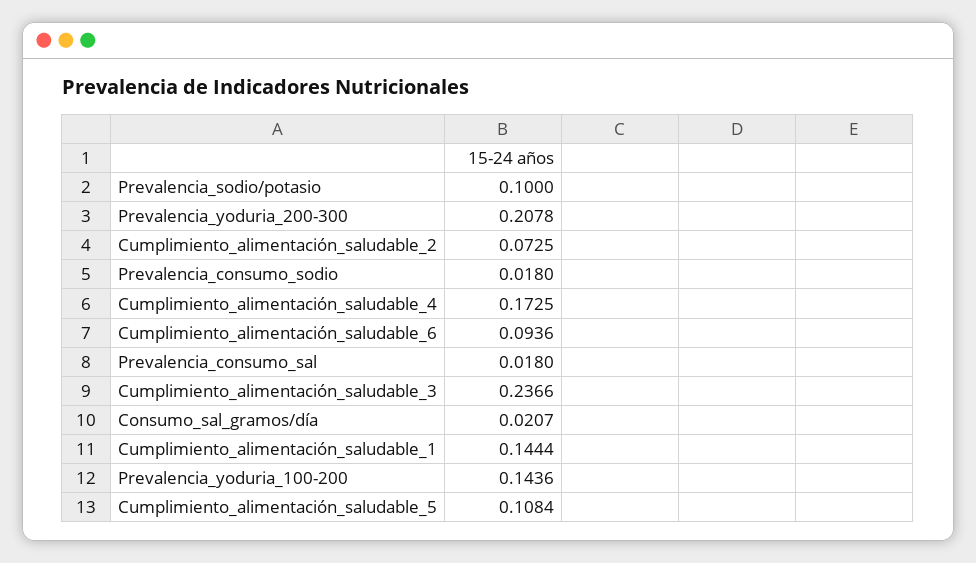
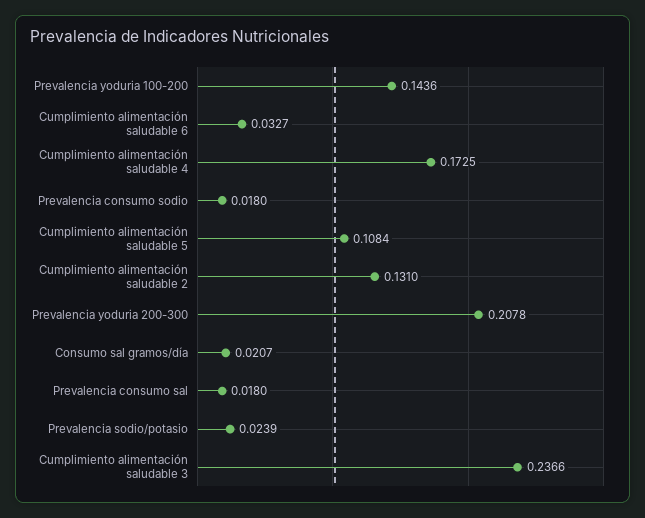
Prevalencia_sodio/potasio: 0.1 -> 0.0239
Cumplimiento_alimentación_saludable_2: 0.0725 -> 0.131
Cumplimiento_alimentación_saludable_6: 0.0936 -> 0.0327
Cumplimiento_alimentación_saludable_1: 0.1444 -> none

